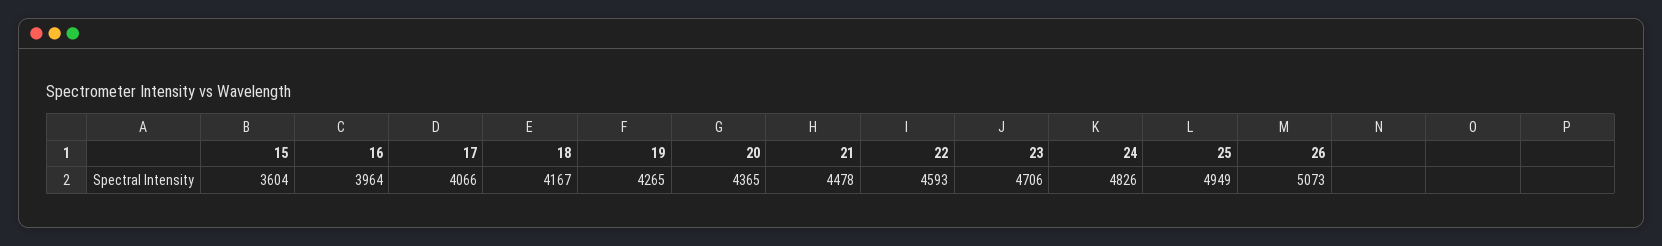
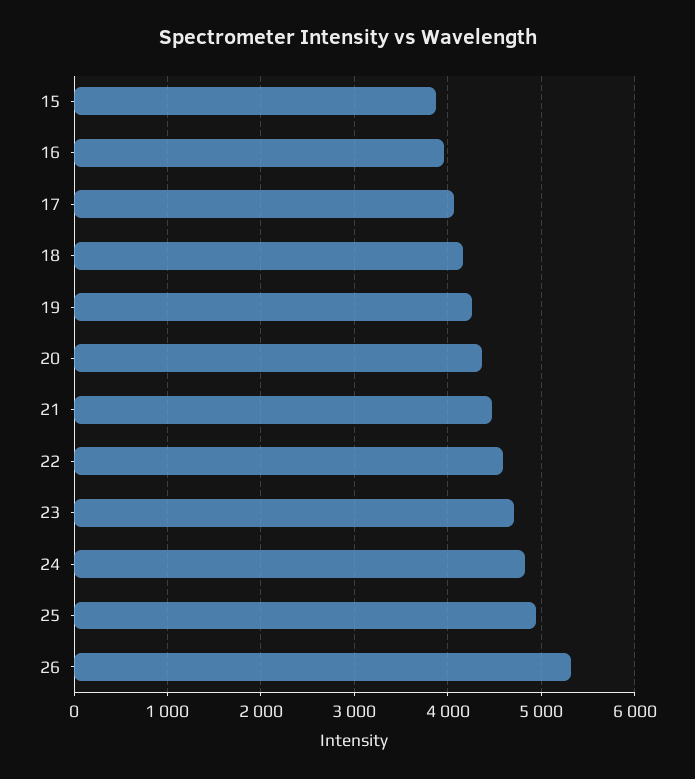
15: 3604 -> 3900
26: 5073 -> 5300

